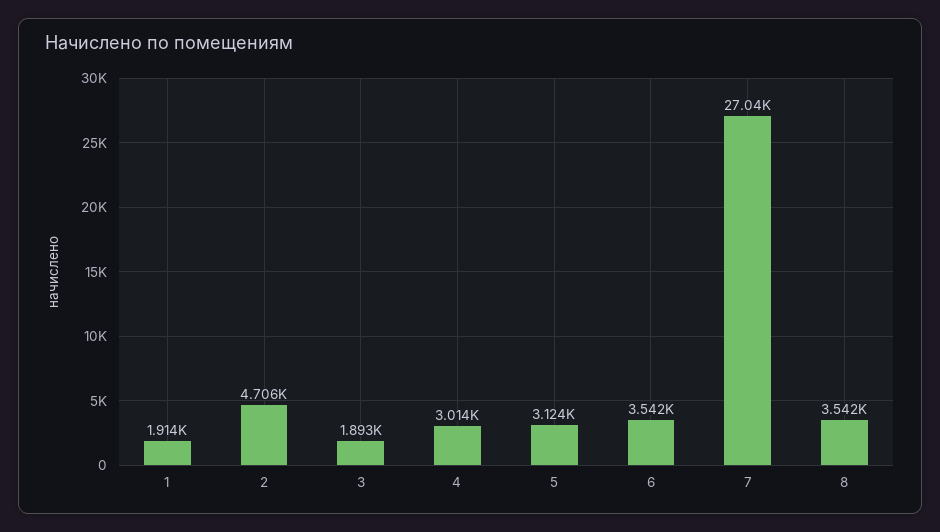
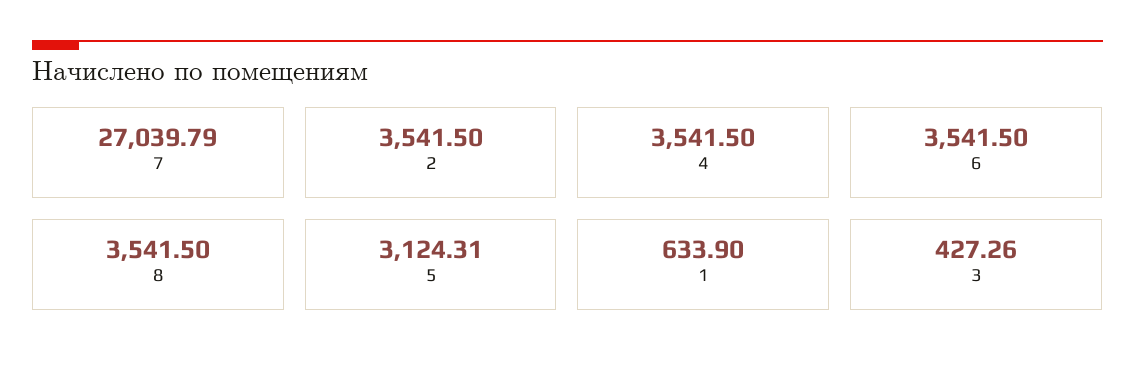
1: 1914 -> 633.9
2: 4706 -> 3541.5
3: 1893 -> 427.26
4: 3014 -> 3541.5

